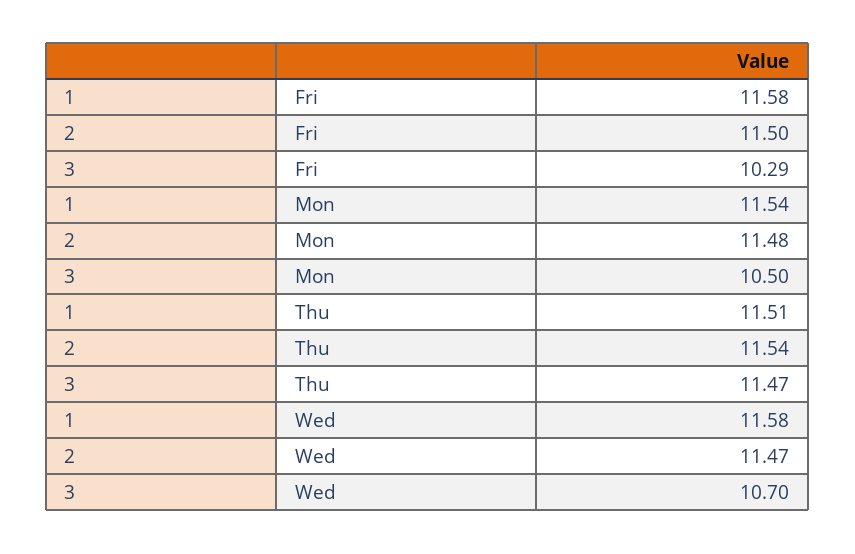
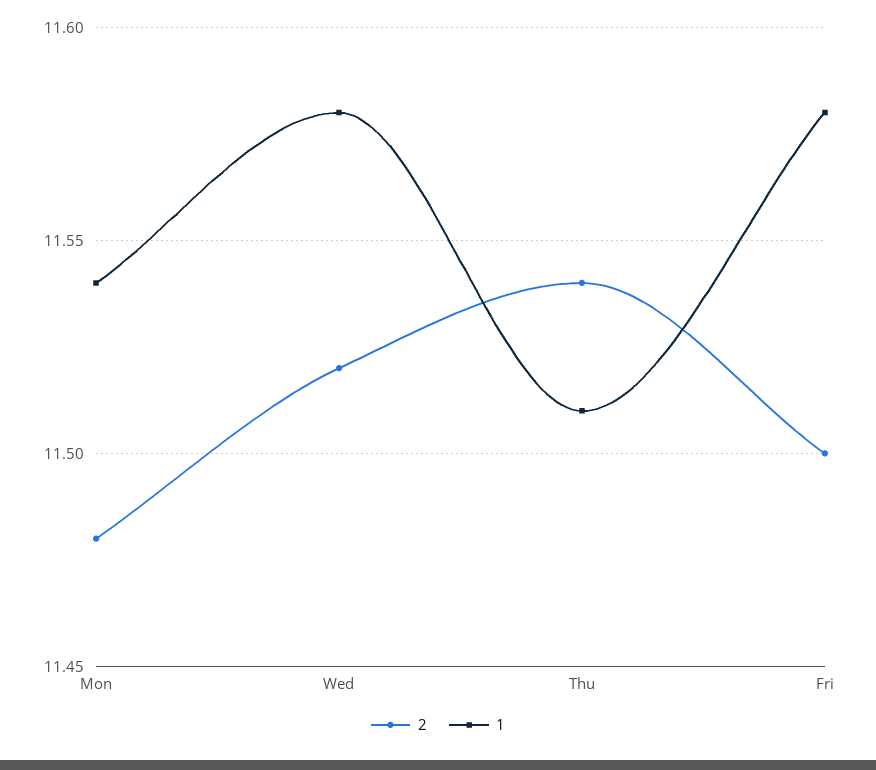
3, Fri: 10.29 -> none
3, Mon: 10.5 -> none
3, Thu: 11.47 -> none
2, Wed: 11.47 -> 11.52
3, Wed: 10.7 -> none

